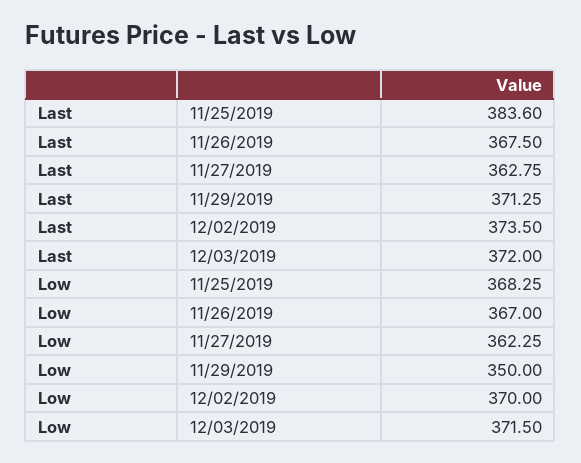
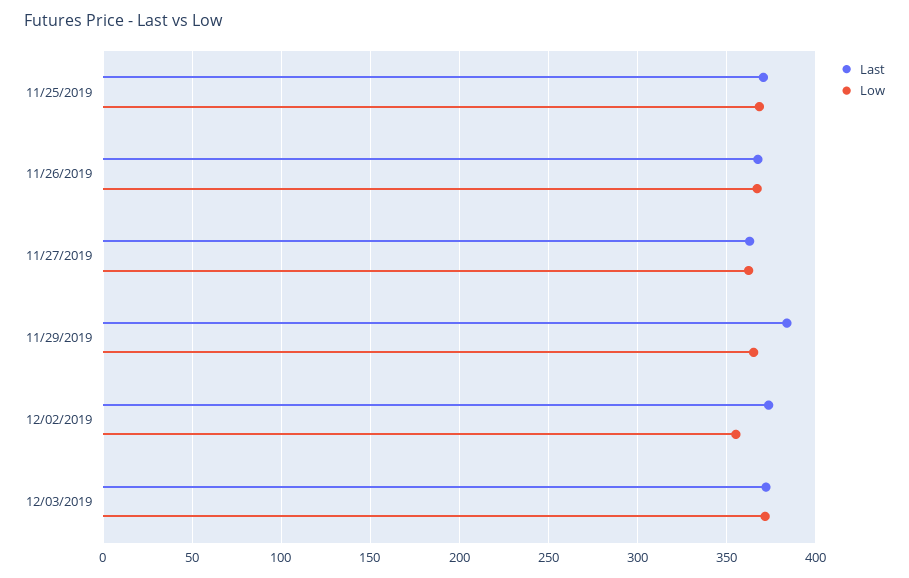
Last, 11/25/2019: 383.6 -> 370
Last, 11/29/2019: 371.25 -> 385
Low, 11/29/2019: 350 -> 365
Low, 12/02/2019: 370 -> 355

